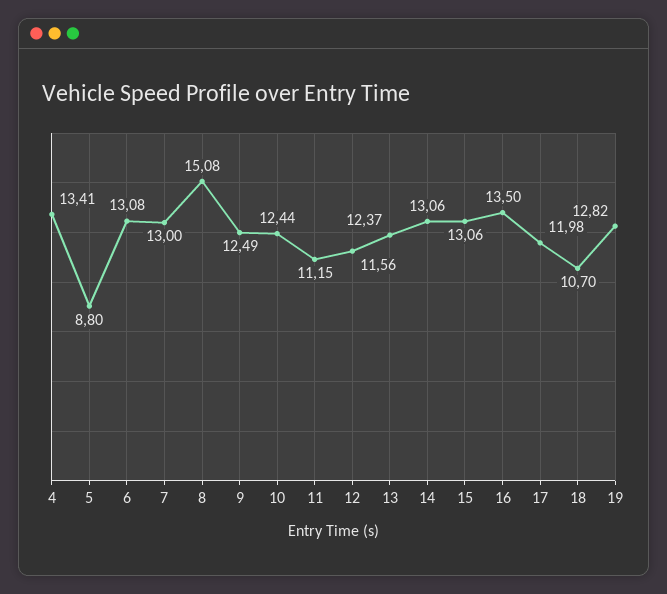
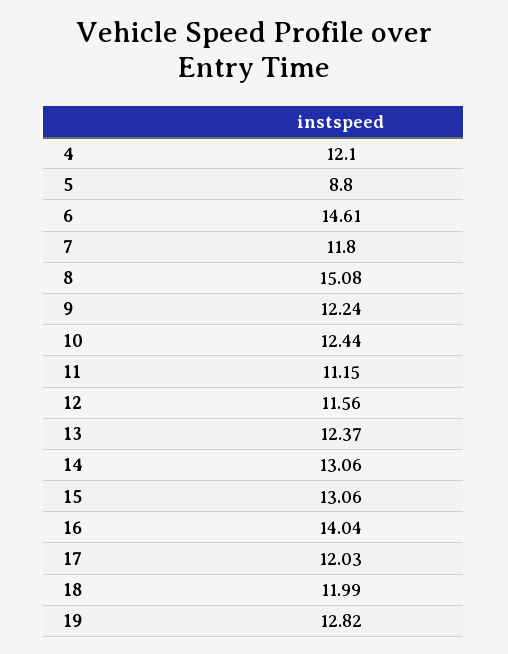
4: 13.41 -> 12.1
6: 13.08 -> 14.61
7: 13 -> 11.8
9: 12.49 -> 12.24
16: 13.5 -> 14.04
17: 11.98 -> 12.03
18: 10.7 -> 11.99

